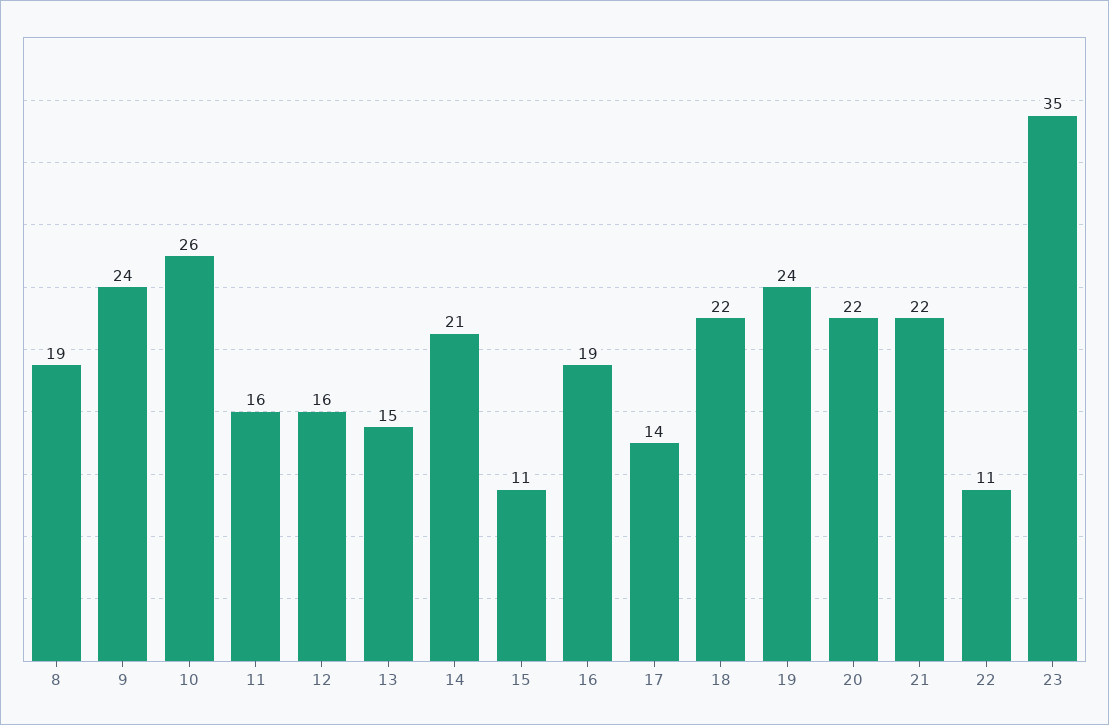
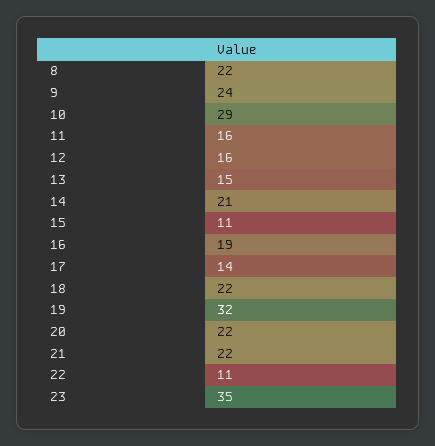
8: 19 -> 22
10: 26 -> 29
19: 24 -> 32

